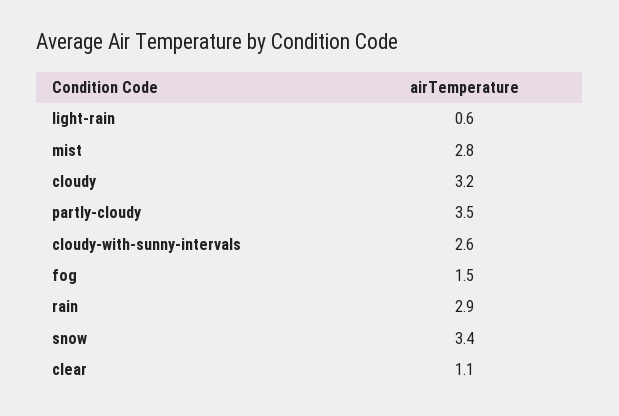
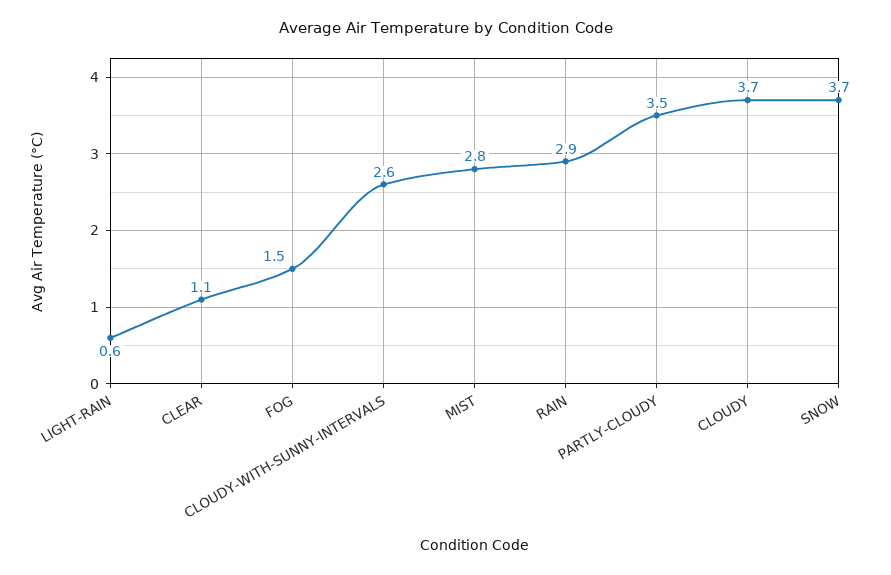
cloudy: 3.2 -> 3.7
snow: 3.4 -> 3.7

